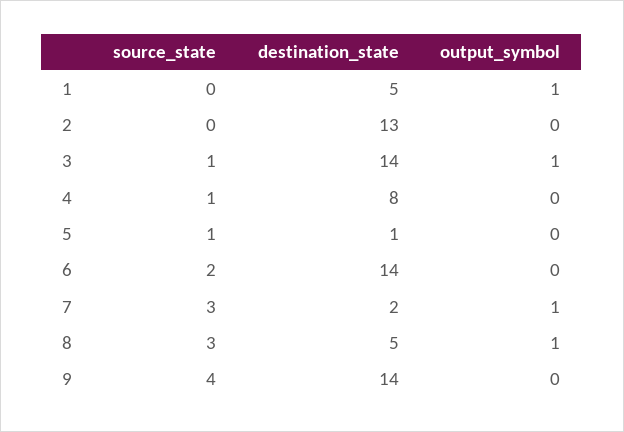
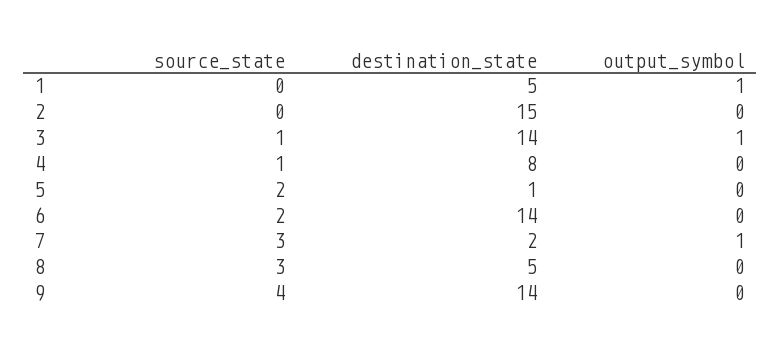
destination_state, 2: 13 -> 15
source_state, 5: 1 -> 2
output_symbol, 8: 1 -> 0

